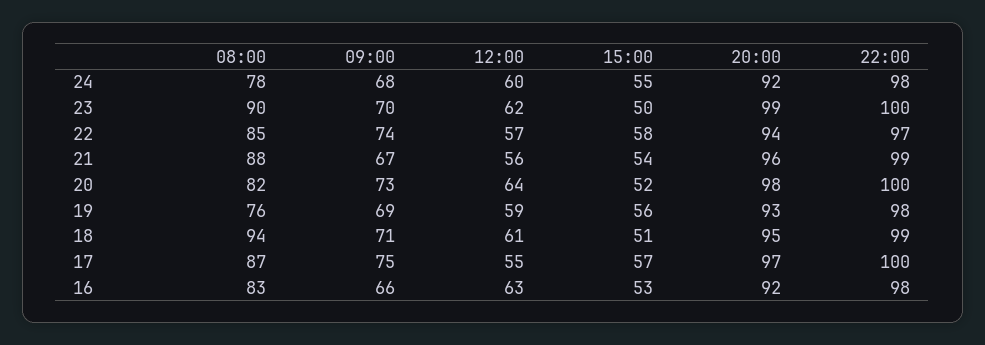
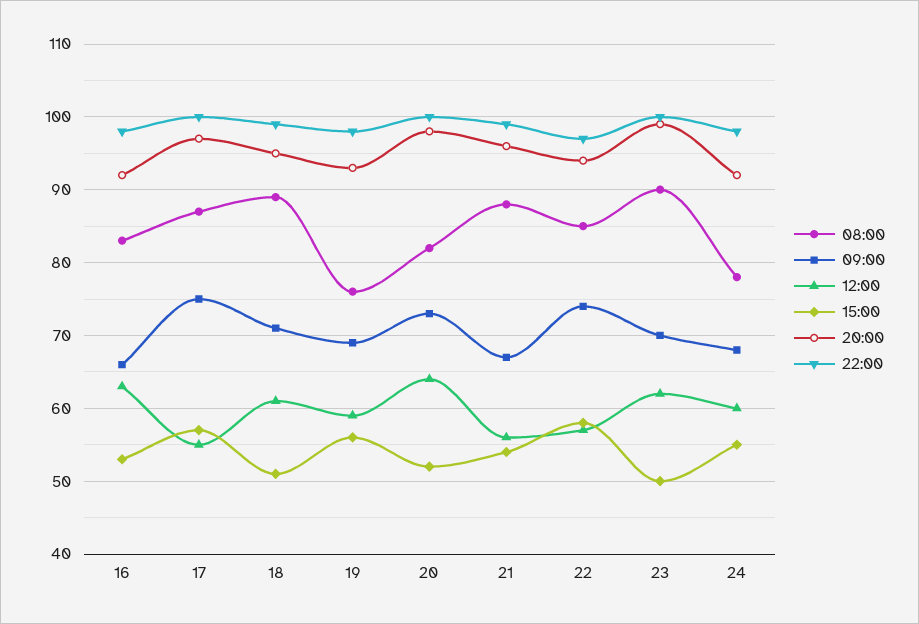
08:00, 18: 94 -> 89

